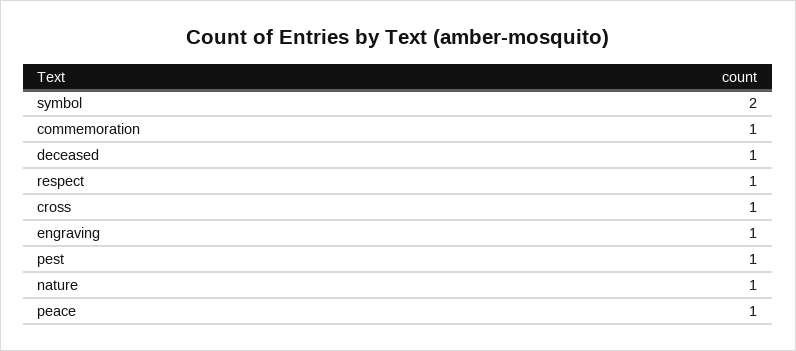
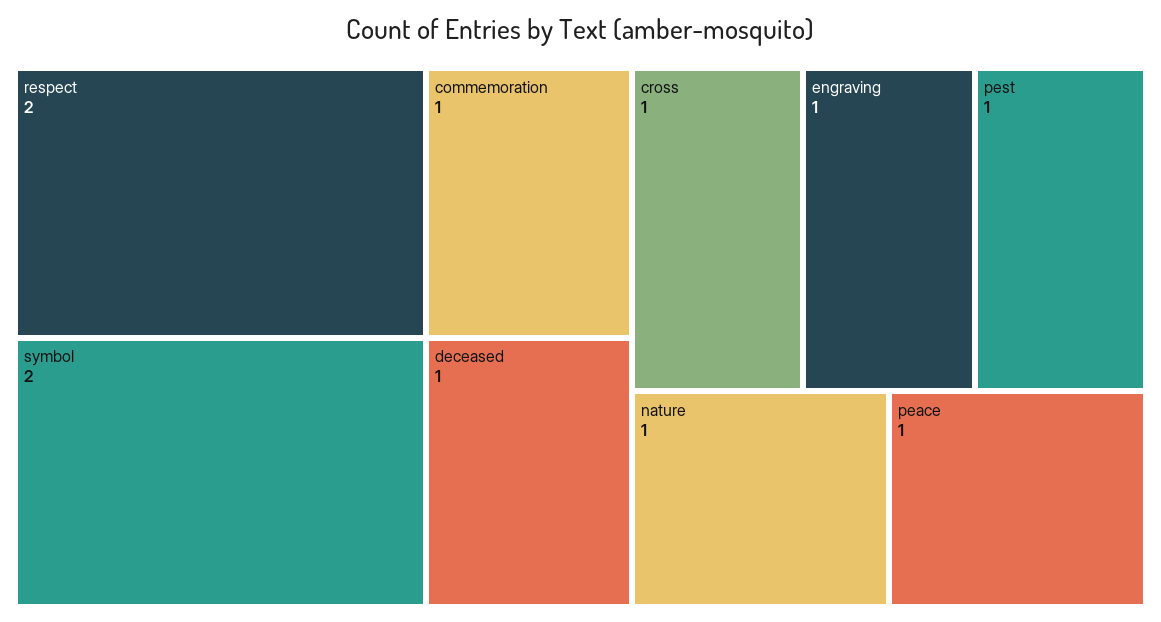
respect: 1 -> 2

